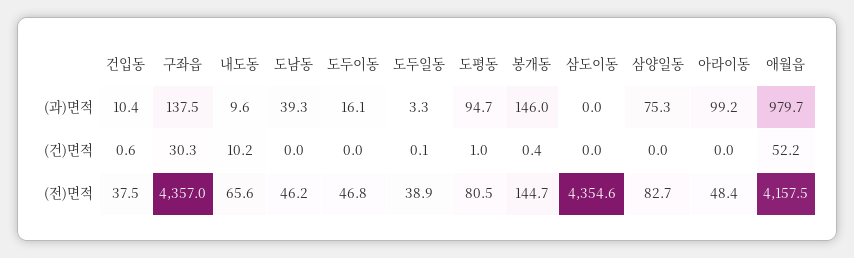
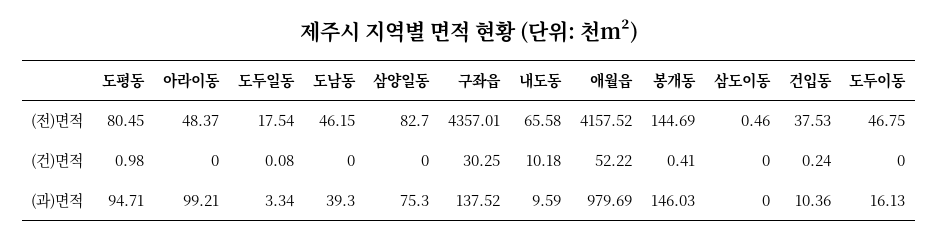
건입동, (건)면적: 0.6 -> 0.24
도두일동, (전)면적: 38.9 -> 17.54
삼도이동, (전)면적: 4354.6 -> 0.46

